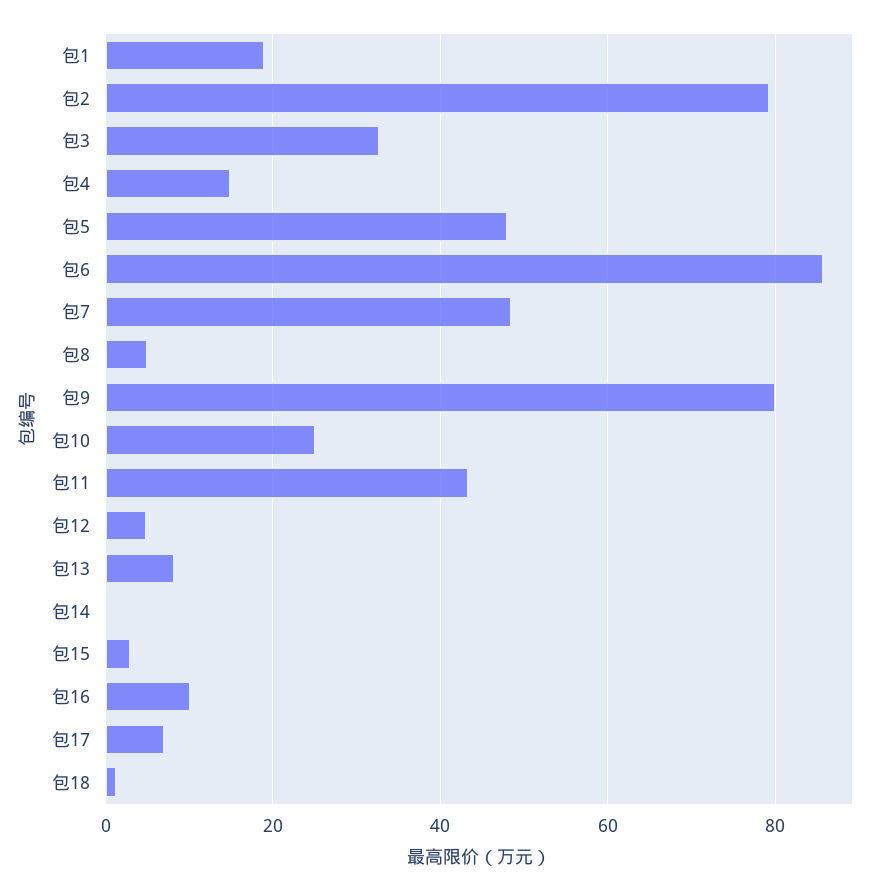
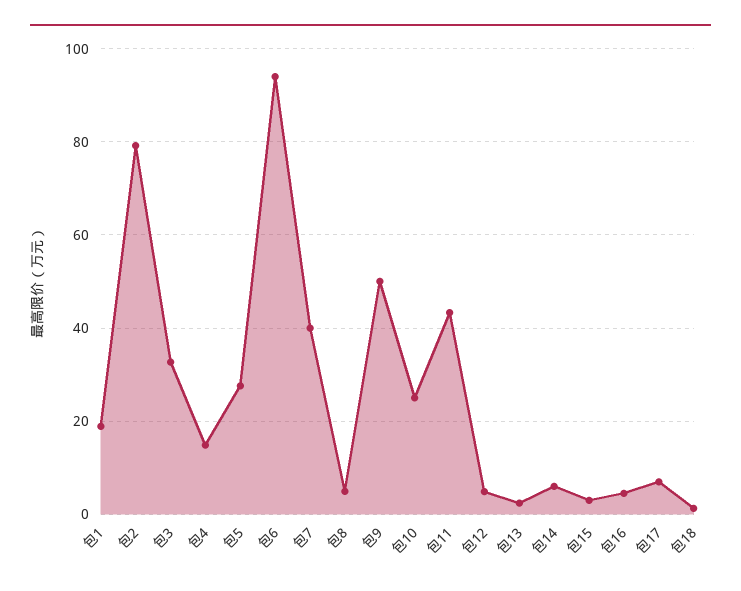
包5: 48 -> 28
包6: 86 -> 94
包7: 48 -> 40
包9: 80 -> 50
包13: 8 -> 2
包14: 0 -> 6
包16: 10 -> 4

